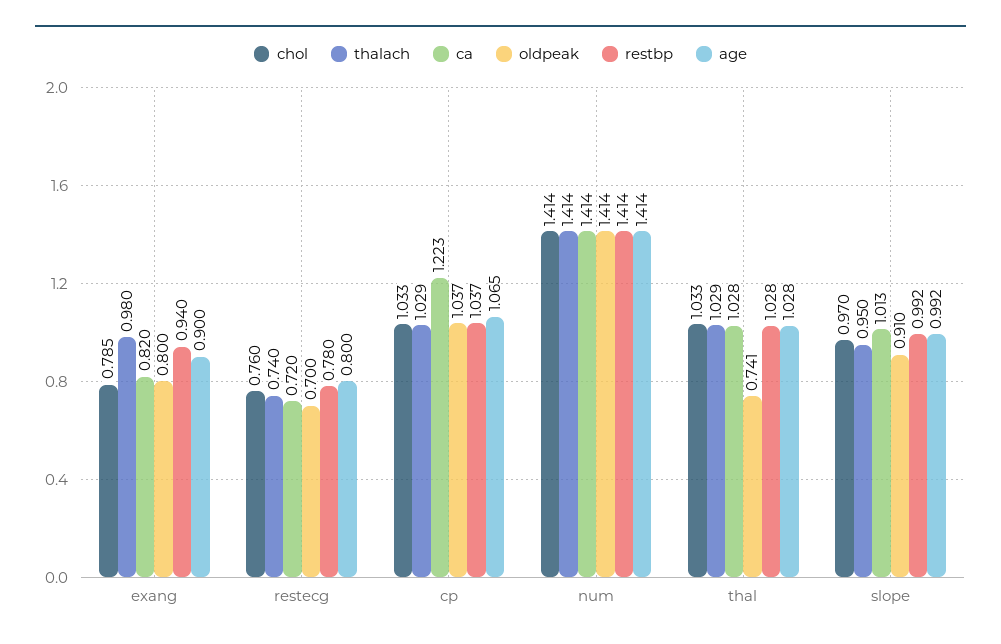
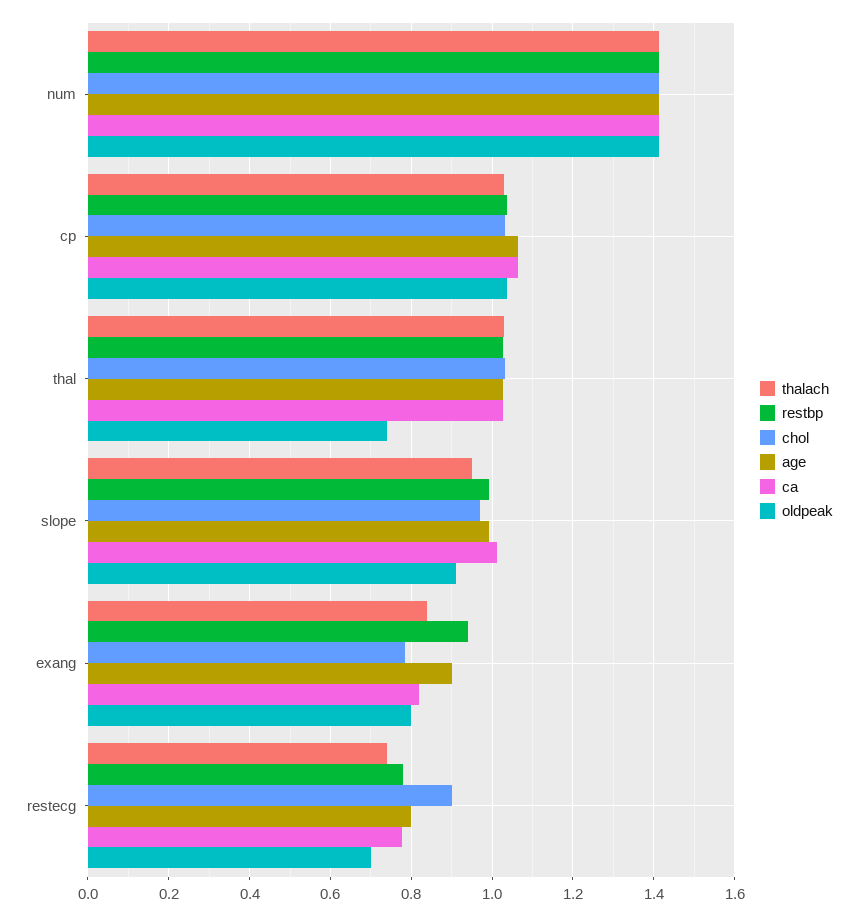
thalach, exang: 0.98 -> 0.84
chol, restecg: 0.76 -> 0.9
ca, restecg: 0.72 -> 0.78
ca, cp: 1.223 -> 1.06

